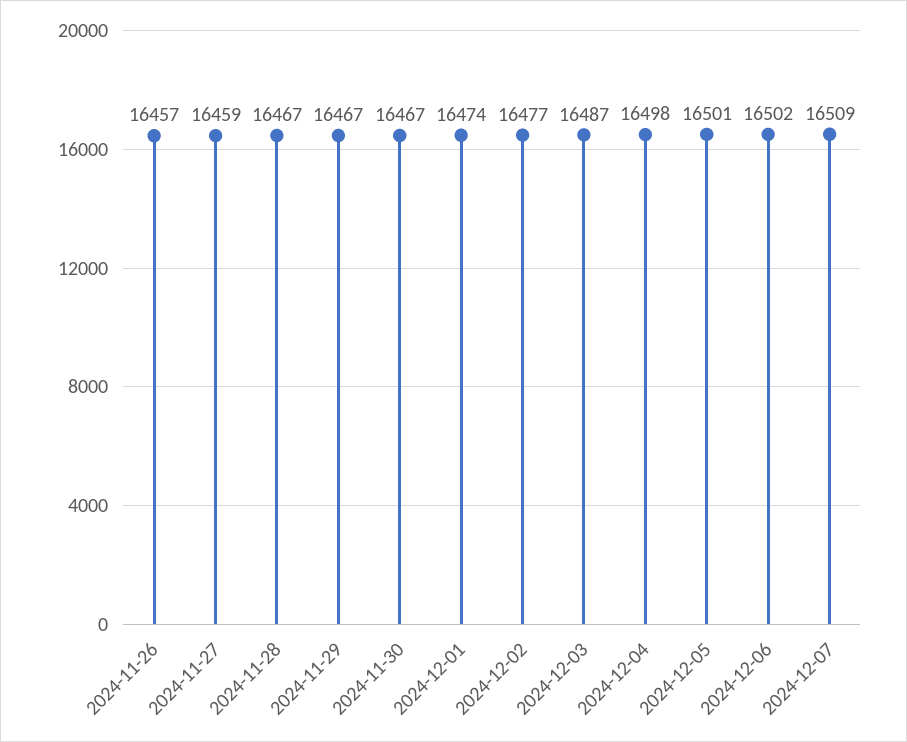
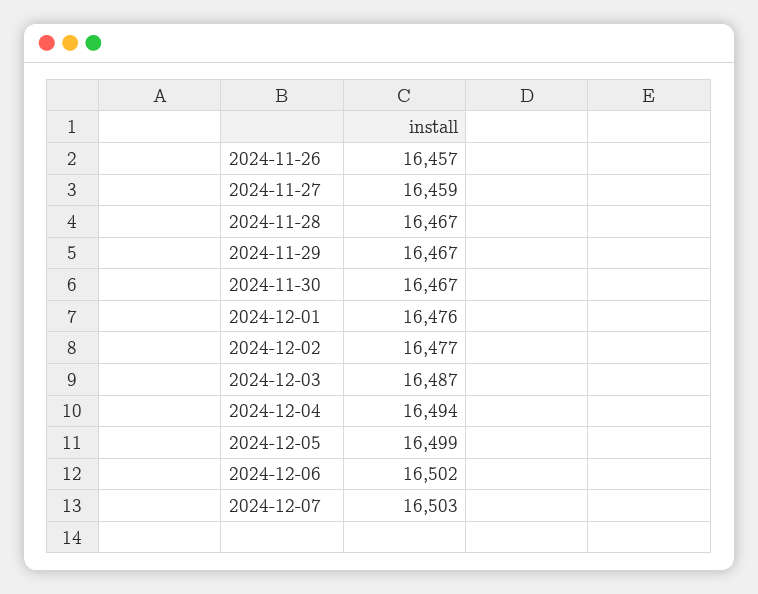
2024-12-01: 16474 -> 16476
2024-12-04: 16498 -> 16494
2024-12-05: 16501 -> 16499
2024-12-07: 16509 -> 16503

